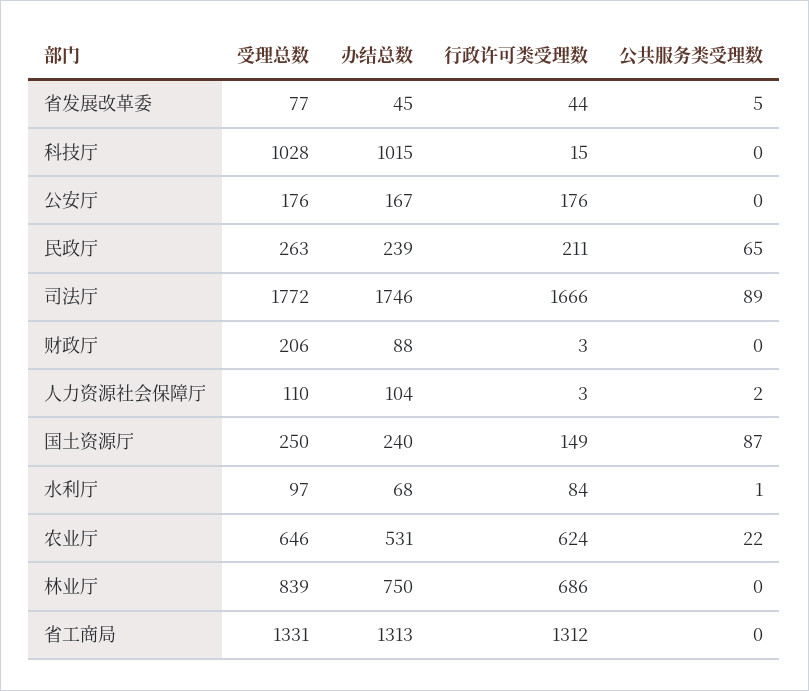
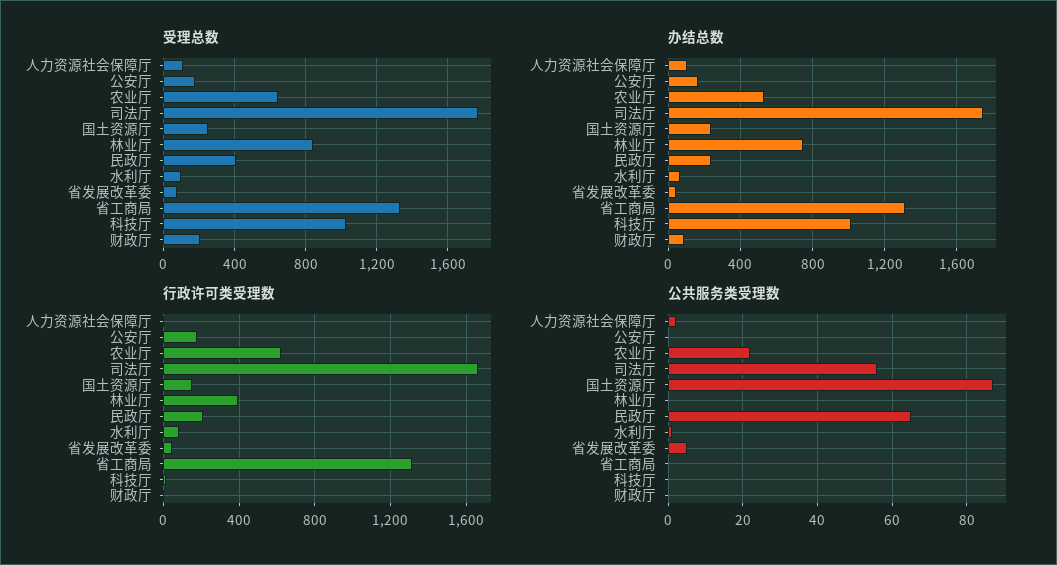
受理总数, 民政厅: 263 -> 400
公共服务类受理数, 司法厅: 89 -> 55
行政许可类受理数, 林业厅: 686 -> 400

